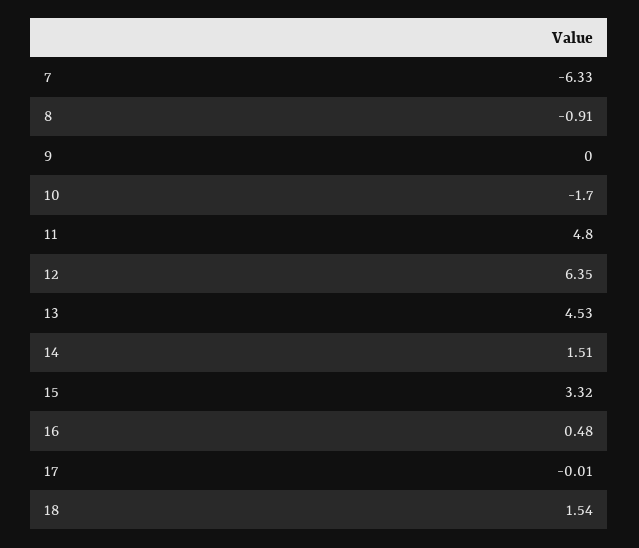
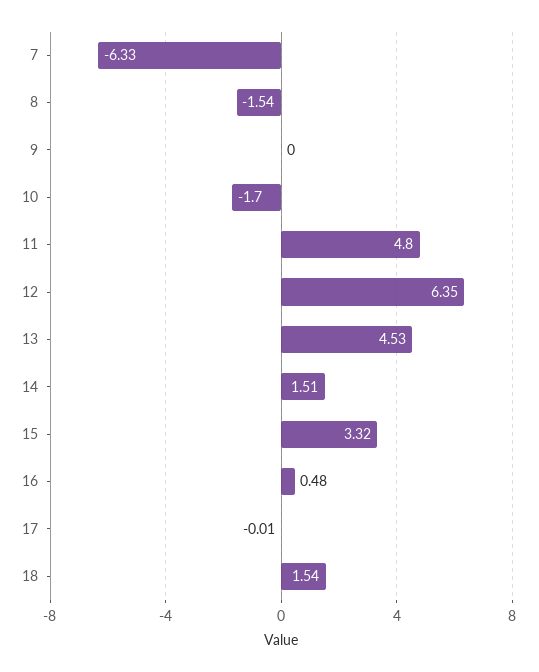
8: -0.91 -> -1.54

